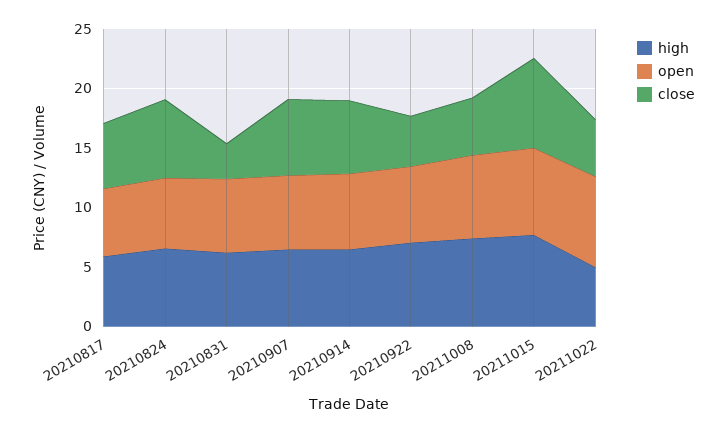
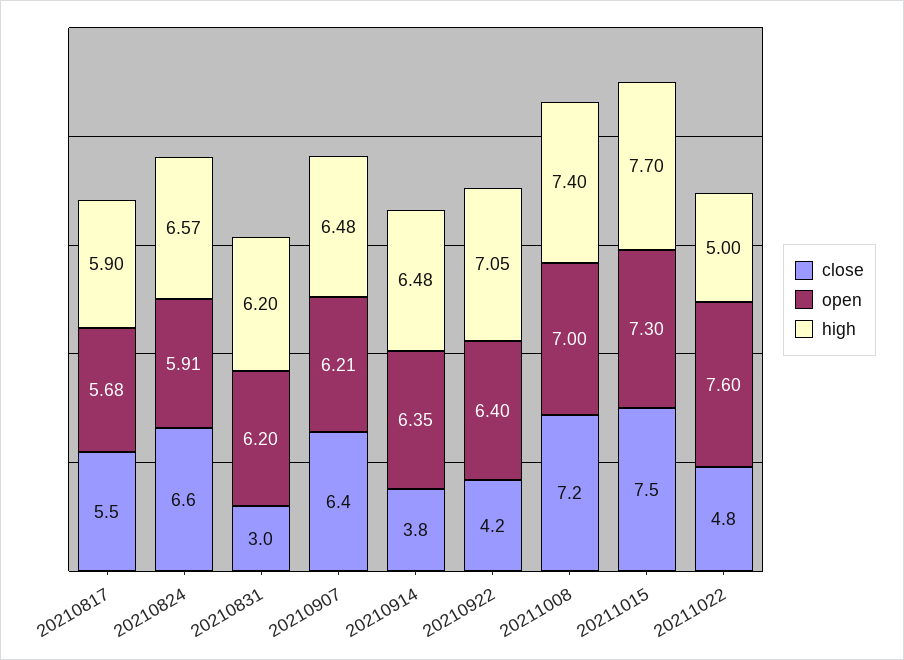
close, 20210914: 6 -> 3.8
close, 20211008: 5 -> 7.2

